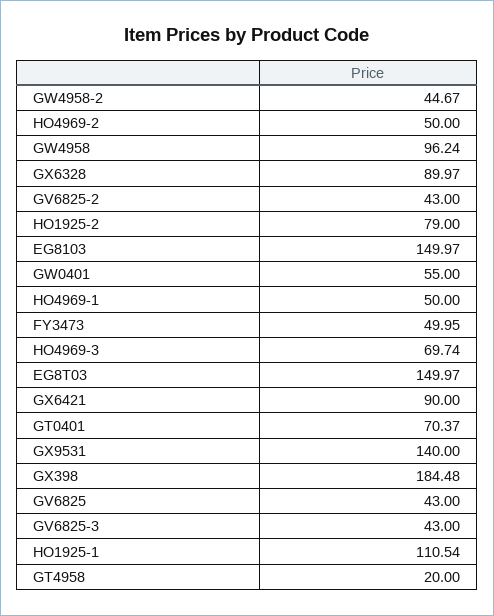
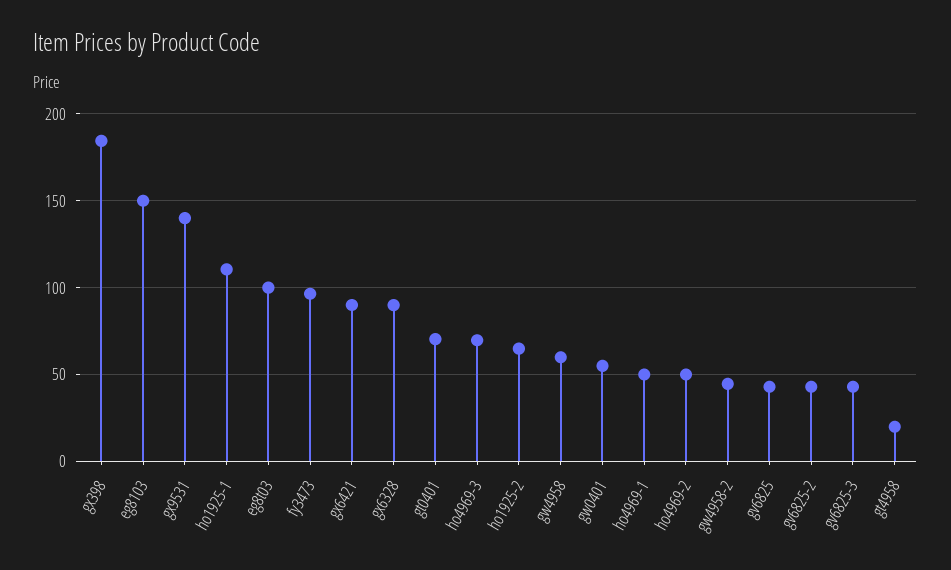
GW4958: 96.24 -> 60
HO1925-2: 79 -> 65
FY3473: 49.95 -> 95
EG8T03: 149.97 -> 100

